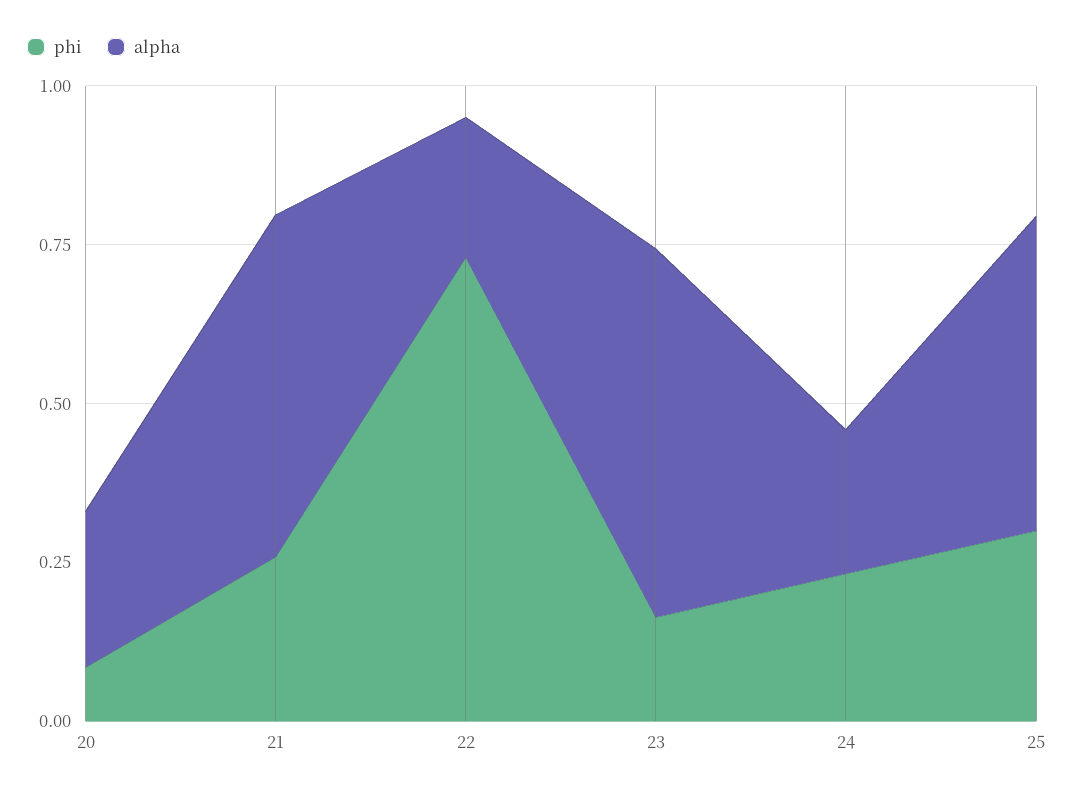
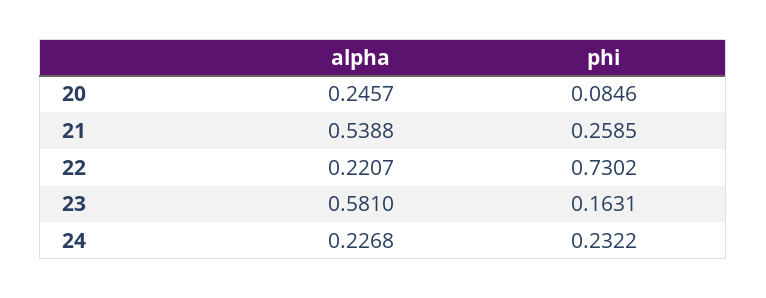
phi, 25: 0.3 -> none
alpha, 25: 0.5 -> none

